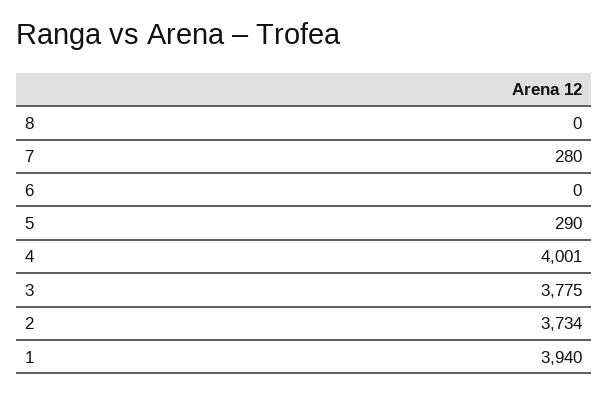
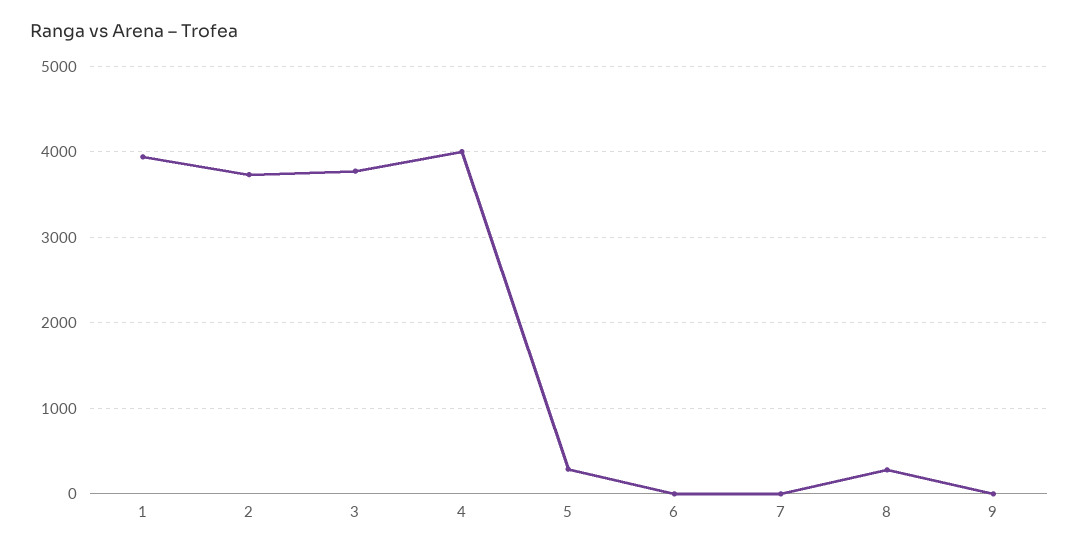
8: 0 -> 300
7: 280 -> 0
9: none -> 0

